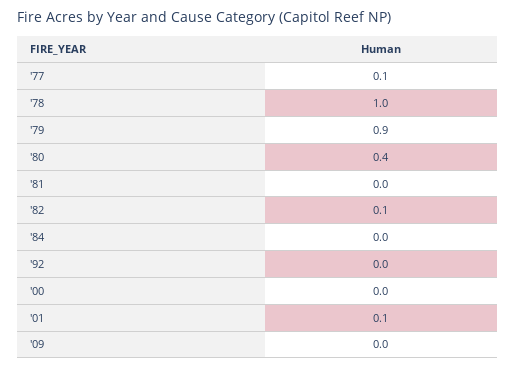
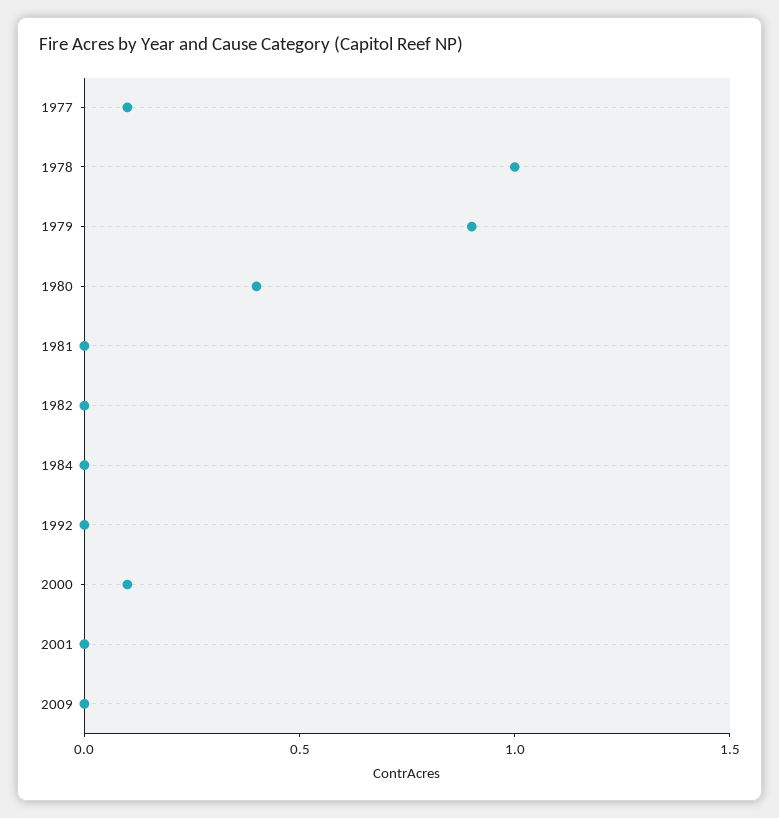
'82: 0.1 -> 0
'00: 0 -> 0.1
'01: 0.1 -> 0

